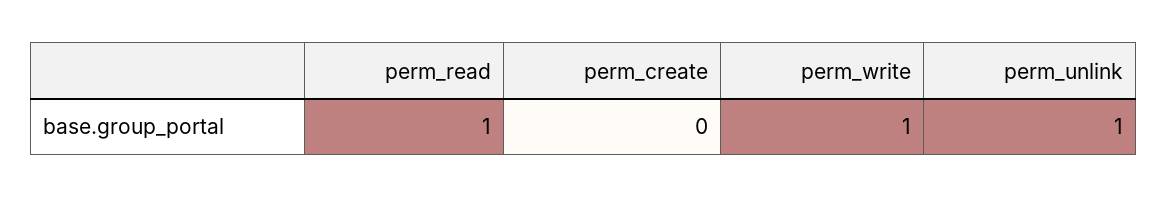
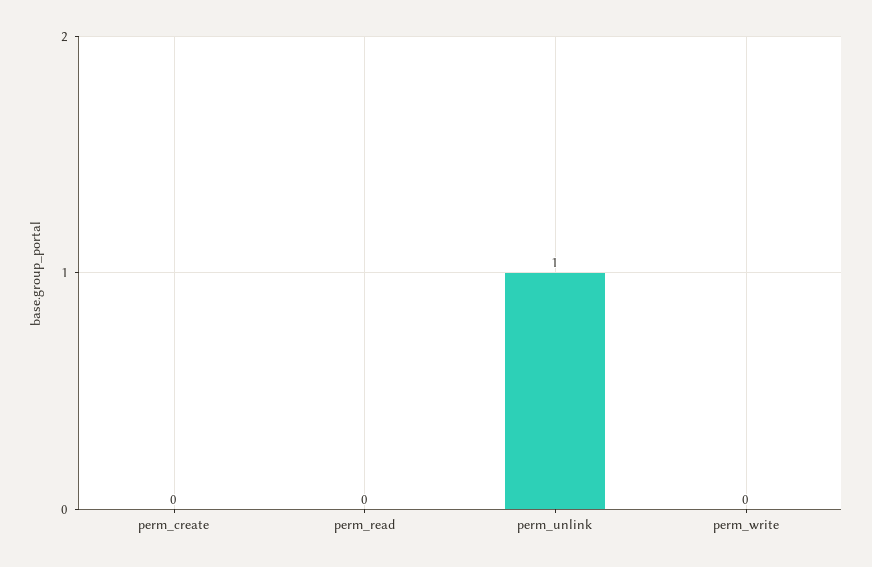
perm_read: 1 -> 0
perm_write: 1 -> 0

